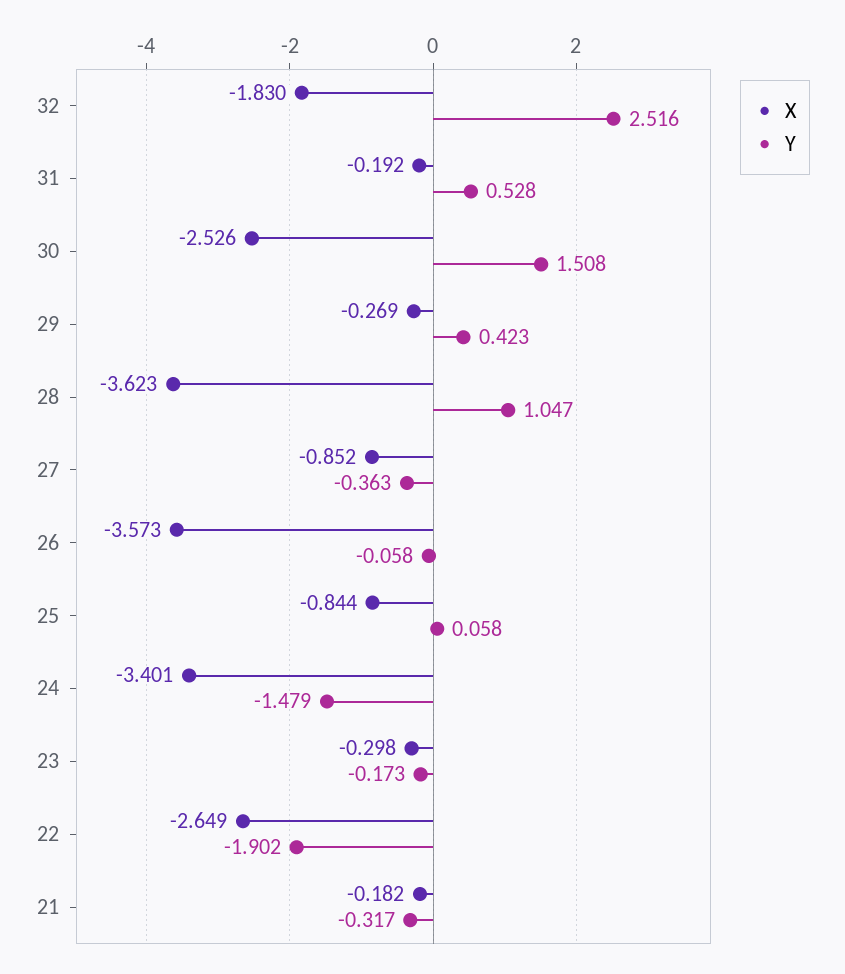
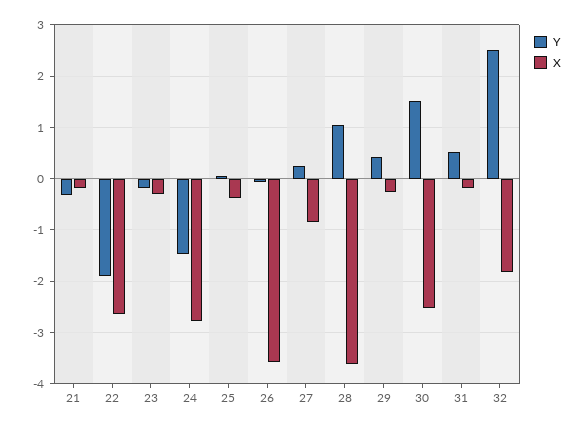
Y, 27: -0.363 -> 0.2
X, 25: -0.844 -> -0.4
X, 24: -3.401 -> -2.8

